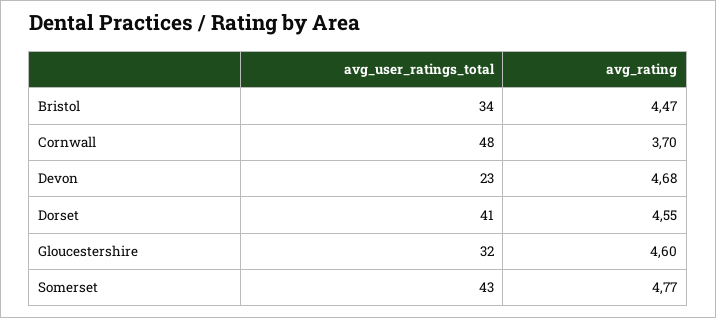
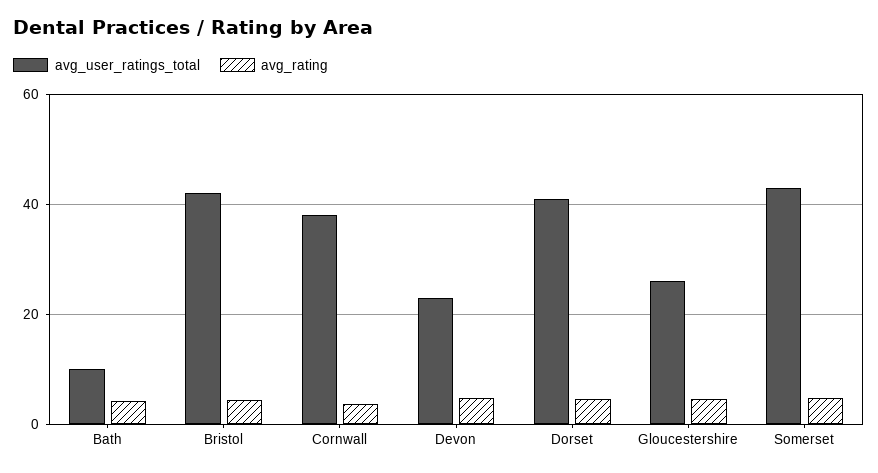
avg_user_ratings_total, Bristol: 34 -> 42
avg_user_ratings_total, Cornwall: 48 -> 38
avg_user_ratings_total, Gloucestershire: 32 -> 26
avg_user_ratings_total, Bath: none -> 10
avg_rating, Bath: none -> 4

